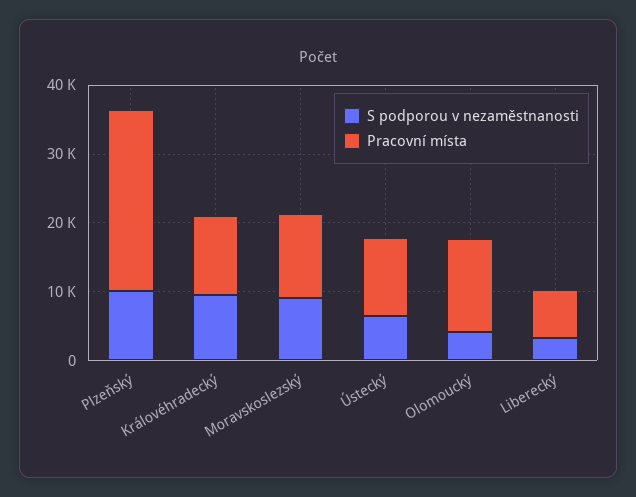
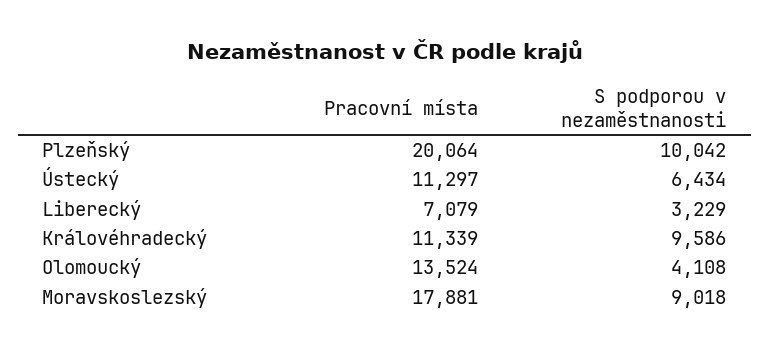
Pracovní místa, Plzeňský: 26000 -> 20064
Pracovní místa, Moravskoslezský: 12000 -> 17881

